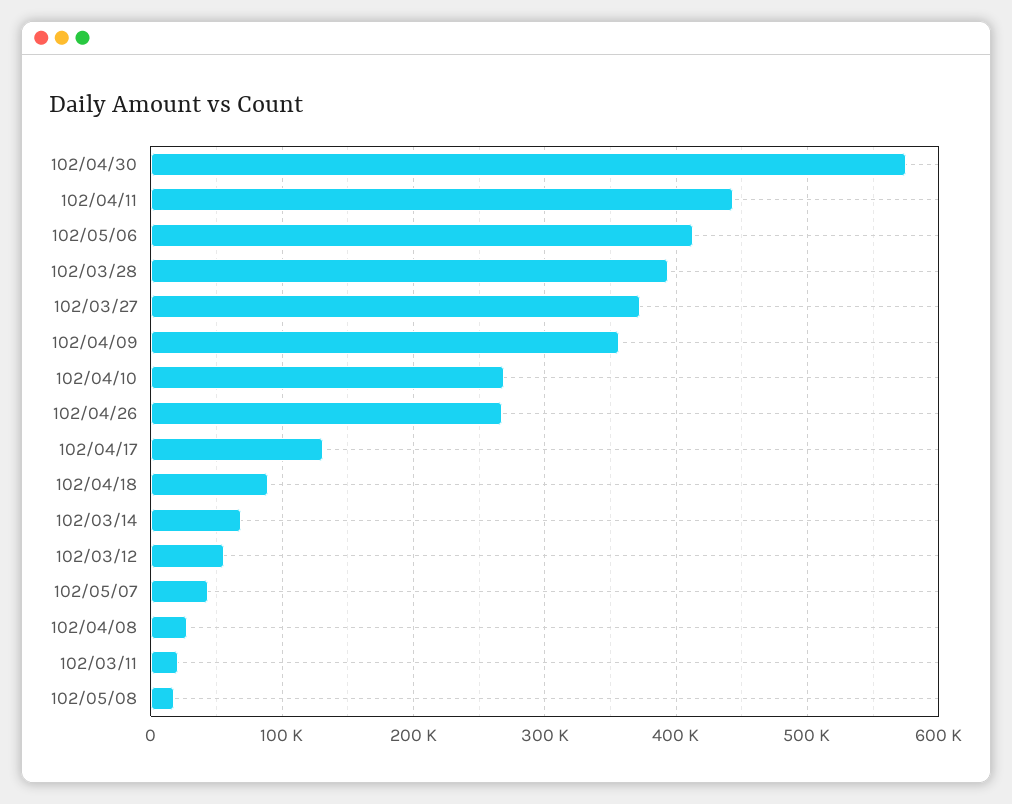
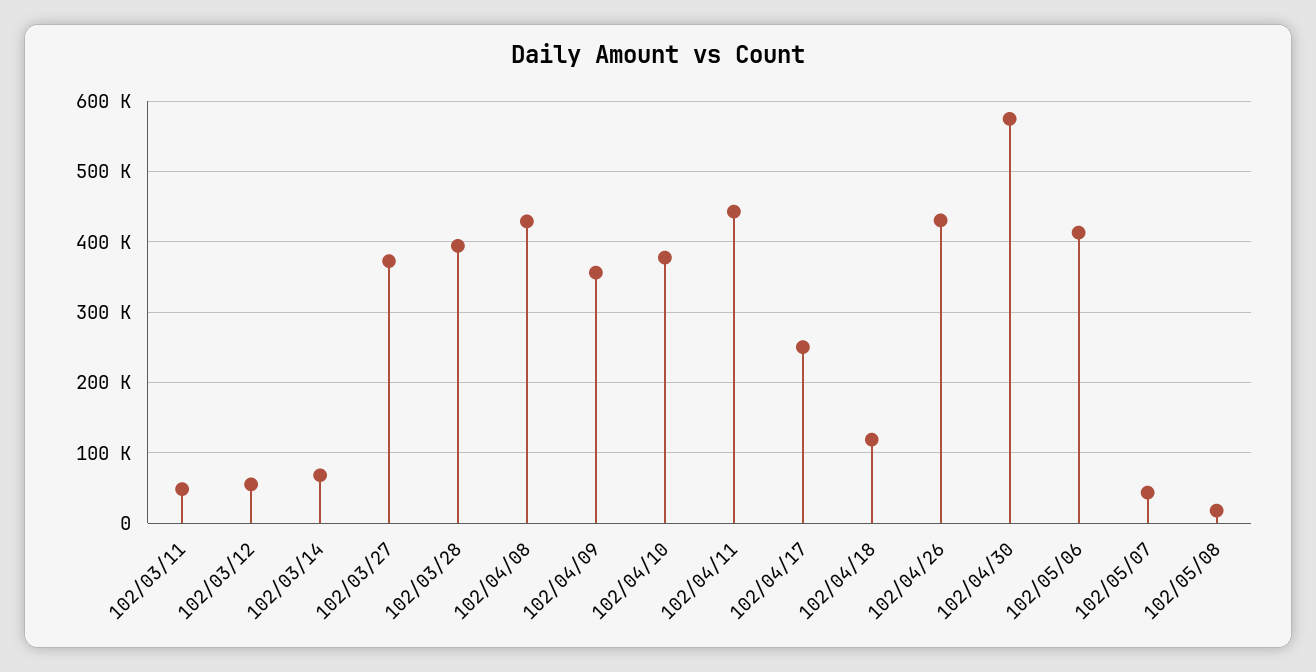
102/04/10: 270000 -> 380000
102/04/26: 270000 -> 430000
102/04/17: 130000 -> 250000
102/04/18: 90000 -> 120000
102/04/08: 30000 -> 430000
102/03/11: 20000 -> 50000

